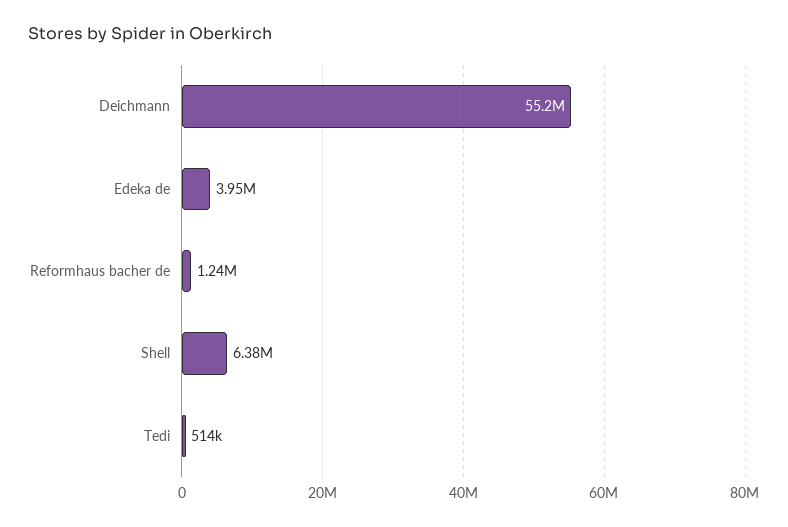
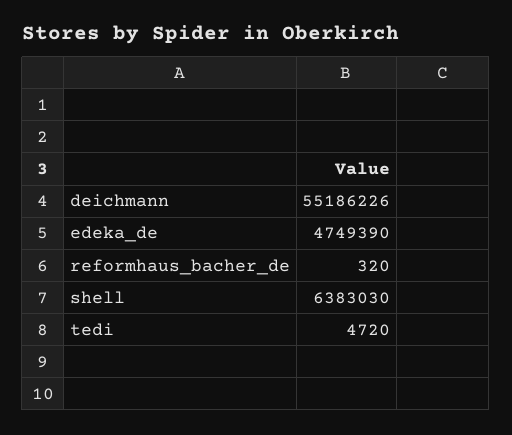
Edeka de: 3950000 -> 4749390
Reformhaus bacher de: 1240000 -> 320
Tedi: 514000 -> 4720

